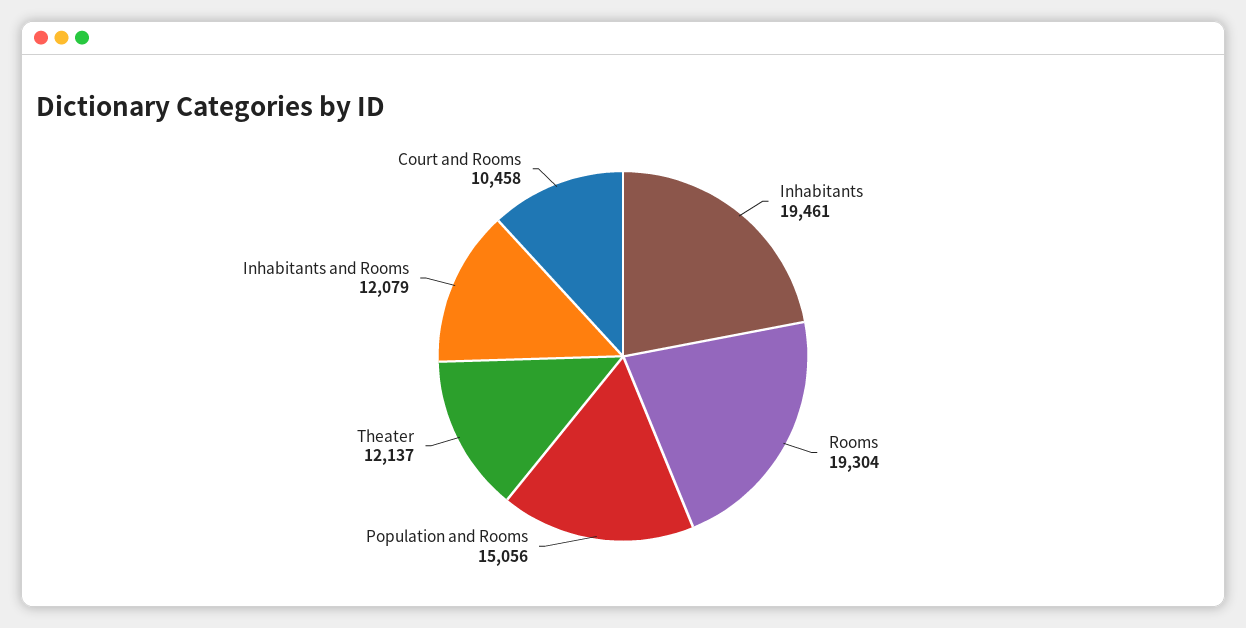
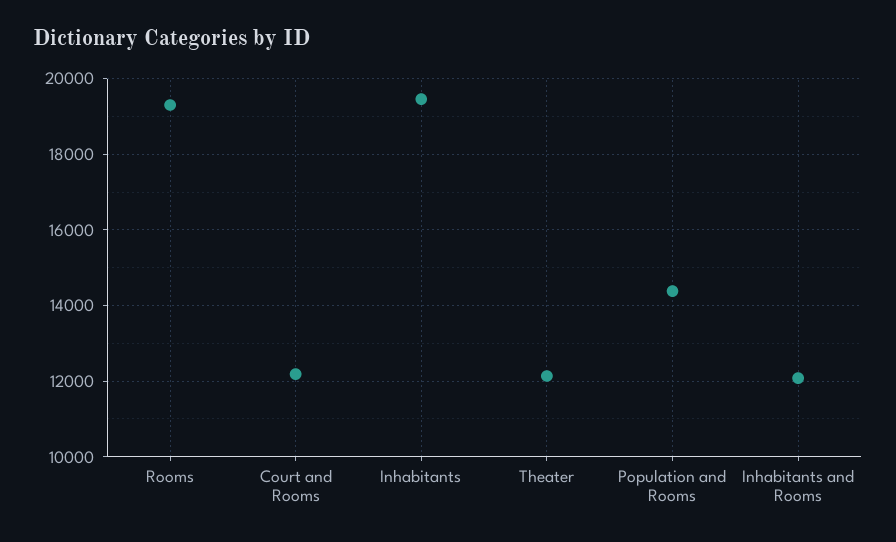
Population and Rooms: 15056 -> 14400
Court and Rooms: 10458 -> 12200

